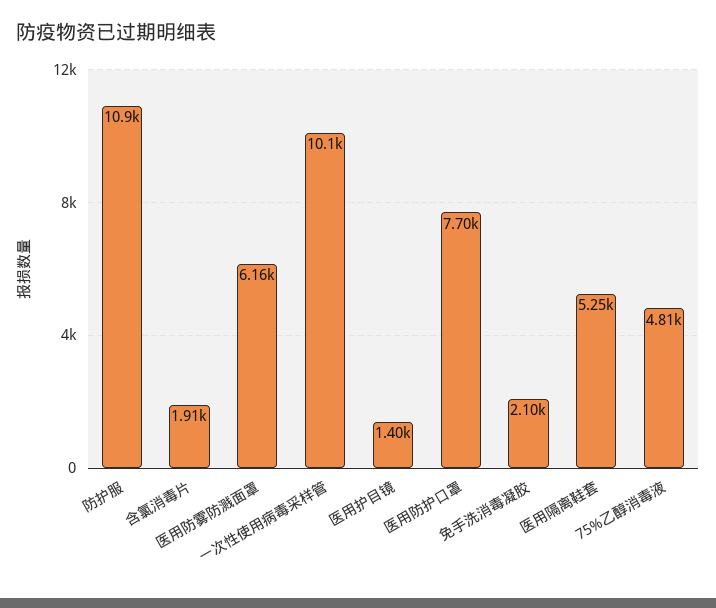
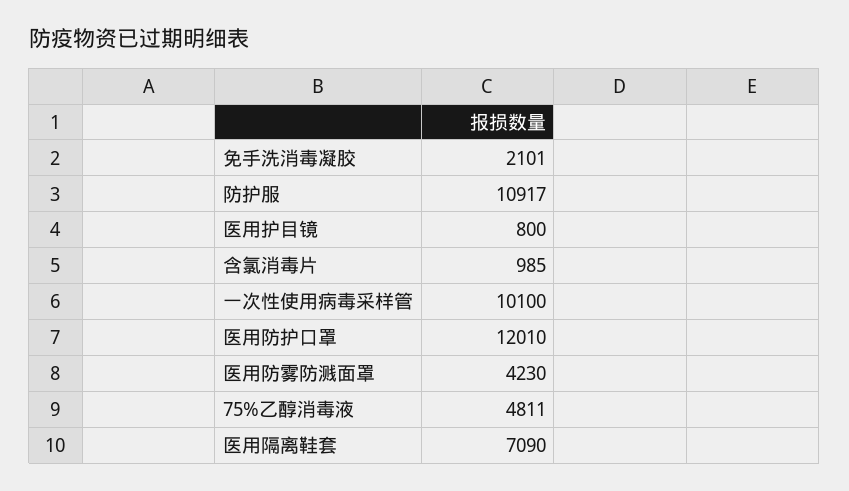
含氯消毒片: 1910 -> 985
医用防雾防溅面罩: 6160 -> 4230
医用护目镜: 1400 -> 800
医用防护口罩: 7700 -> 12010
医用隔离鞋套: 5250 -> 7090

